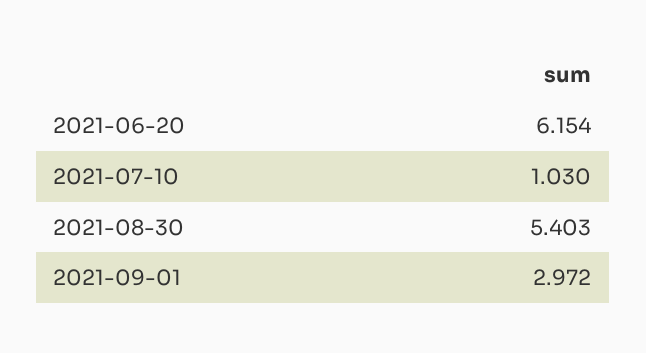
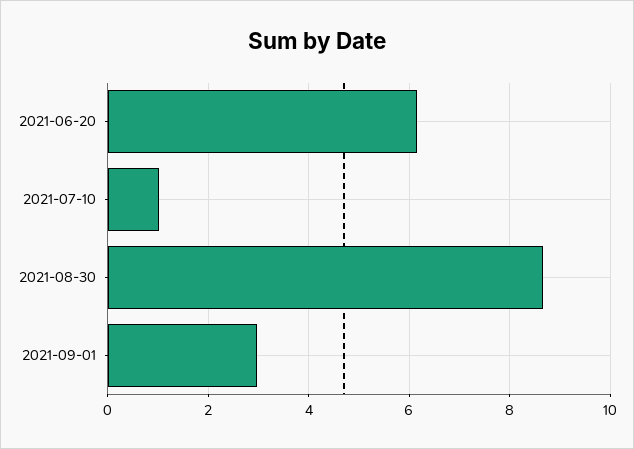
2021-08-30: 5.403 -> 8.6

